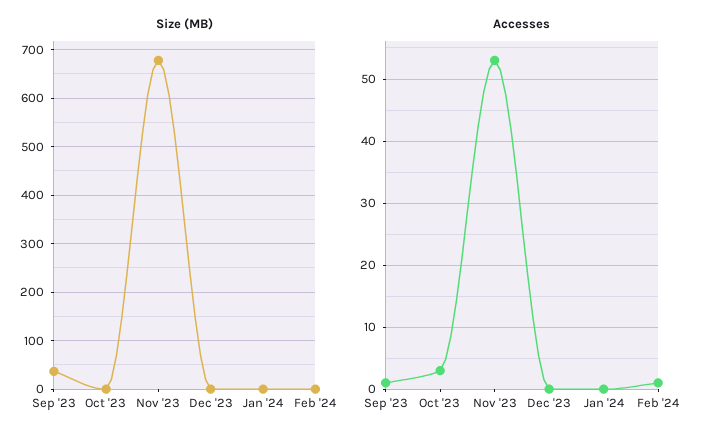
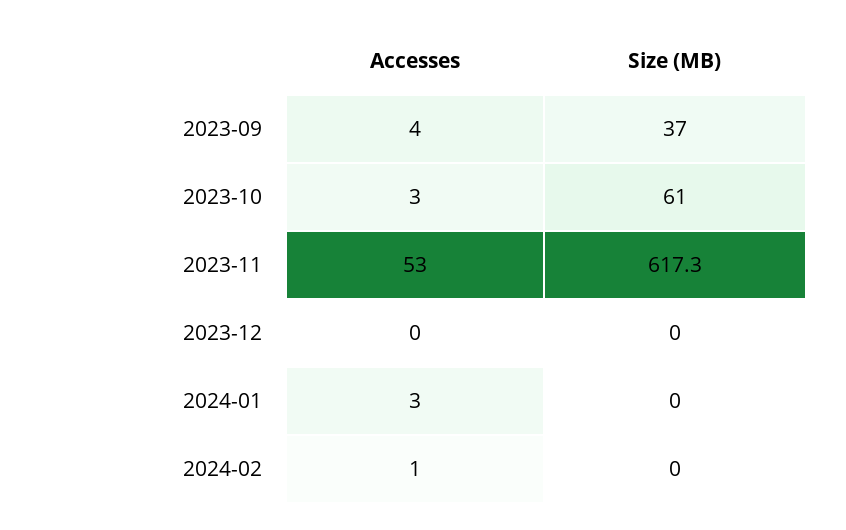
Size (MB), Oct '23: 0 -> 61
Size (MB), Nov '23: 680 -> 617.3
Accesses, Sep '23: 1 -> 4
Accesses, Jan '24: 0 -> 3

